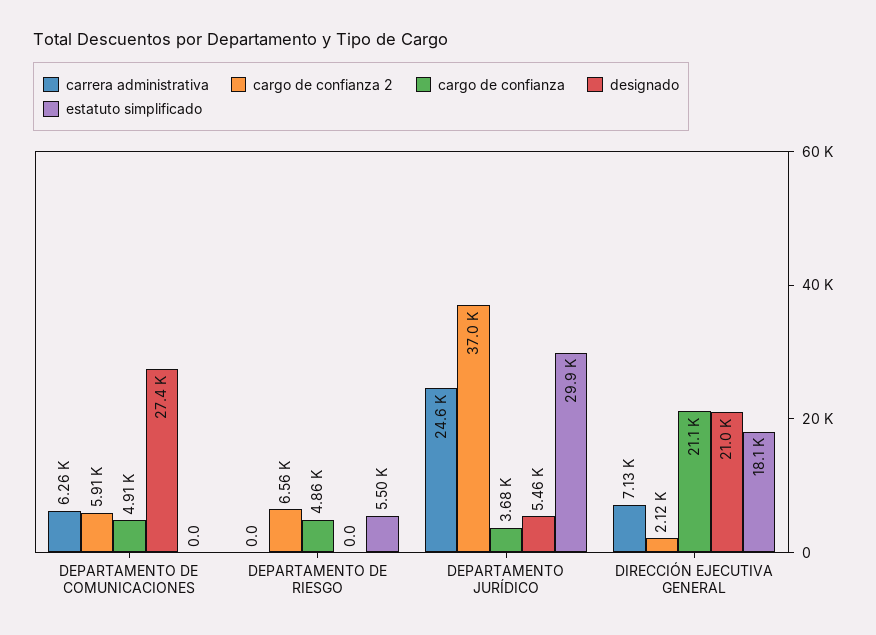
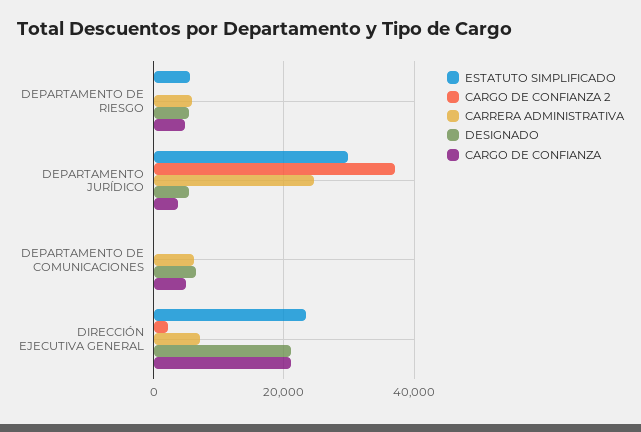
cargo de confianza 2, DEPARTAMENTO DE COMUNICACIONES: 5910 -> 0
designado, DEPARTAMENTO DE COMUNICACIONES: 27400 -> 6000
carrera administrativa, DEPARTAMENTO DE RIESGO: 0 -> 6000
cargo de confianza 2, DEPARTAMENTO DE RIESGO: 6560 -> 0
designado, DEPARTAMENTO DE RIESGO: 0 -> 6000
estatuto simplificado, DIRECCIÓN EJECUTIVA GENERAL: 18100 -> 24000

